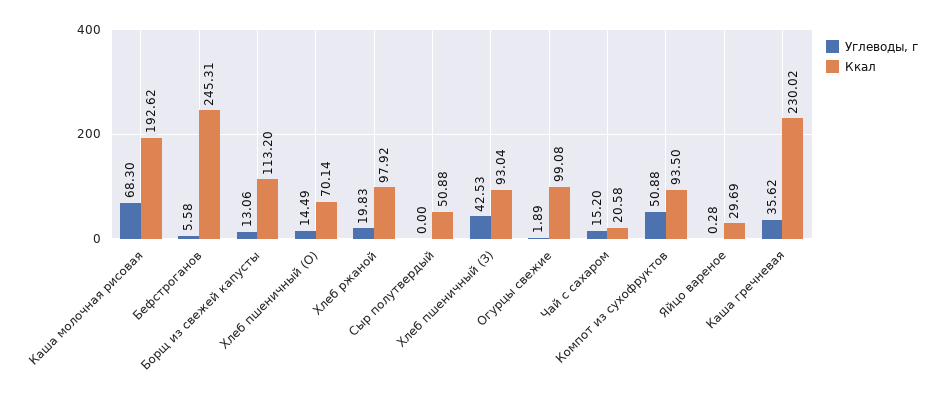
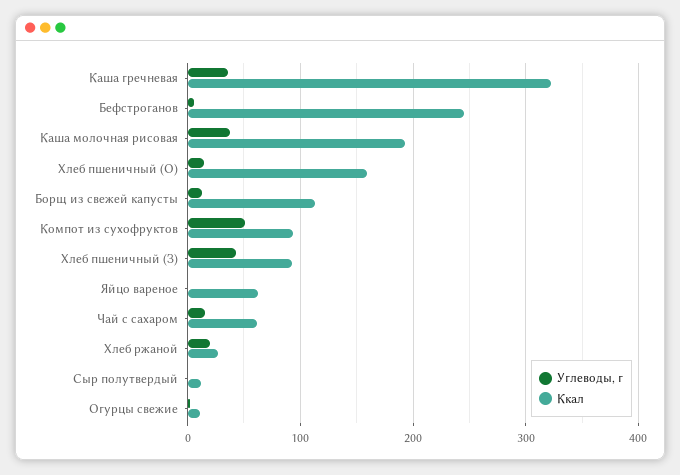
Углеводы, г, Каша молочная рисовая: 68.3 -> 40
Ккал, Хлеб пшеничный (О): 70.14 -> 160
Ккал, Хлеб ржаной: 97.92 -> 30
Ккал, Сыр полутвердый: 50.88 -> 10
Ккал, Огурцы свежие: 99.08 -> 10
Ккал, Чай с сахаром: 20.58 -> 60
Ккал, Яйцо вареное: 29.69 -> 60
Ккал, Каша гречневая: 230.02 -> 320

